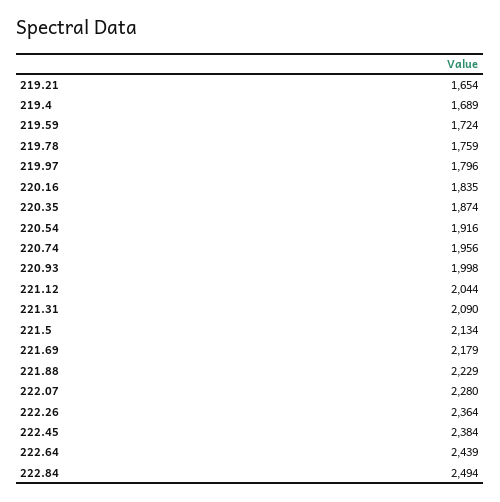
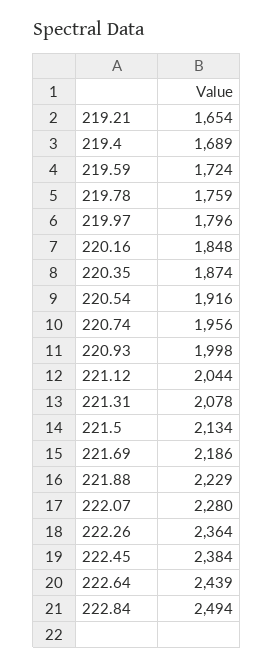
220.16: 1835 -> 1848
221.31: 2090 -> 2078
221.69: 2179 -> 2186

